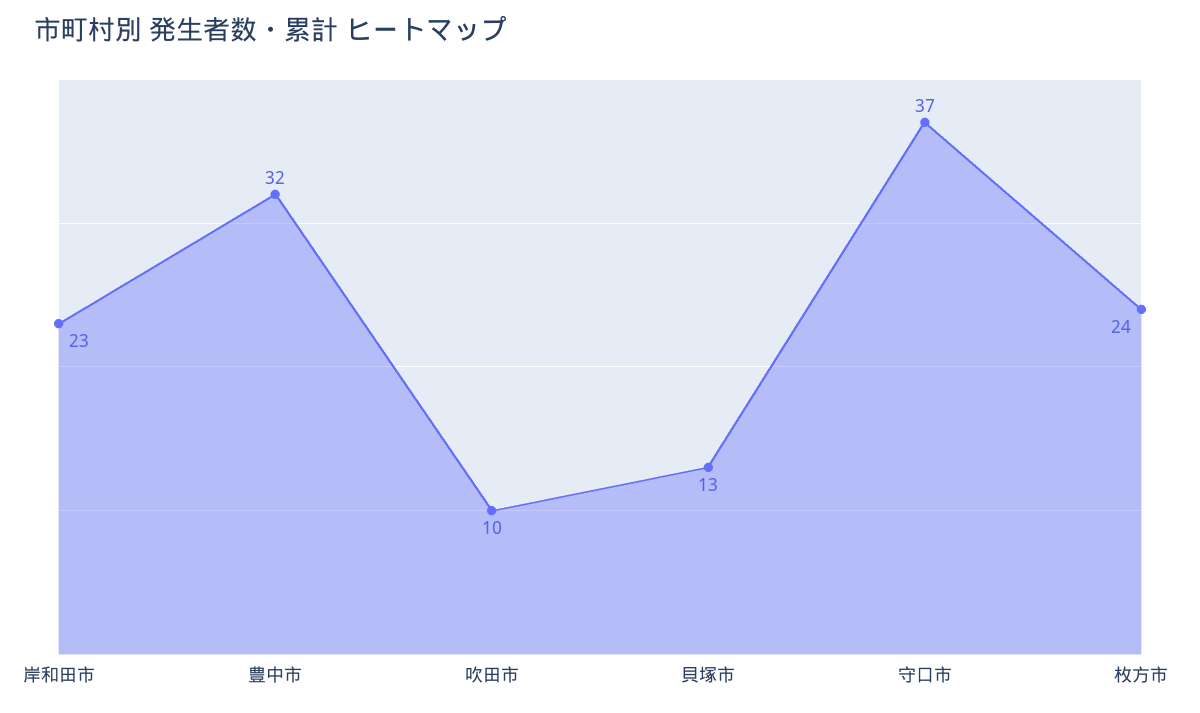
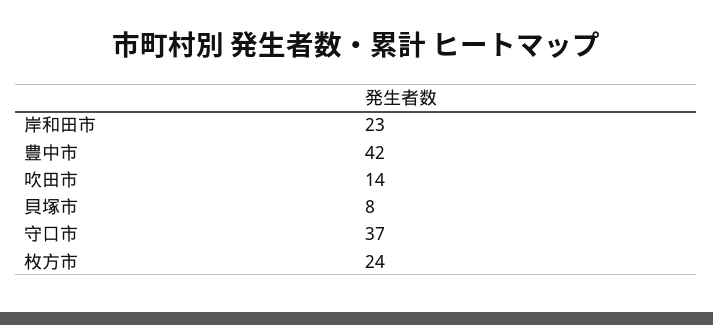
豊中市: 32 -> 42
吹田市: 10 -> 14
貝塚市: 13 -> 8

